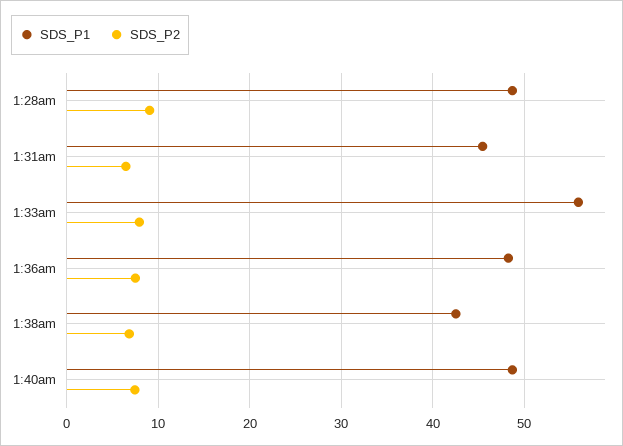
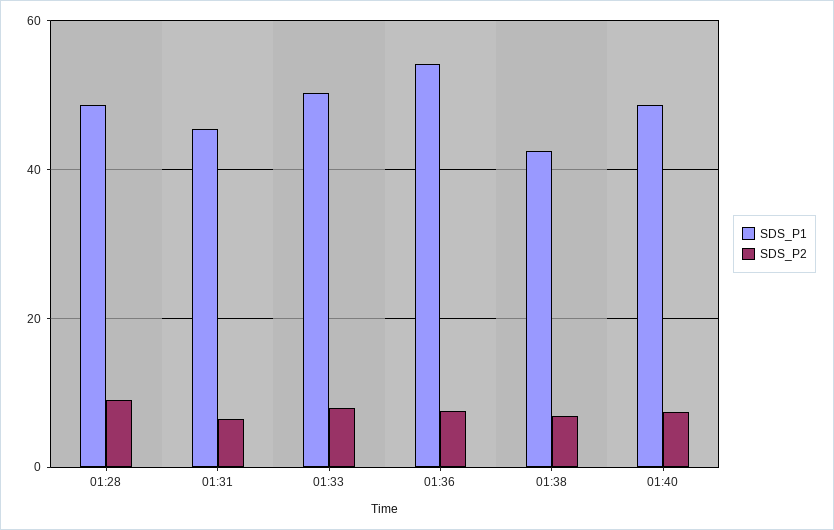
SDS_P1, 1:33am: 56 -> 50
SDS_P1, 1:36am: 48 -> 54

